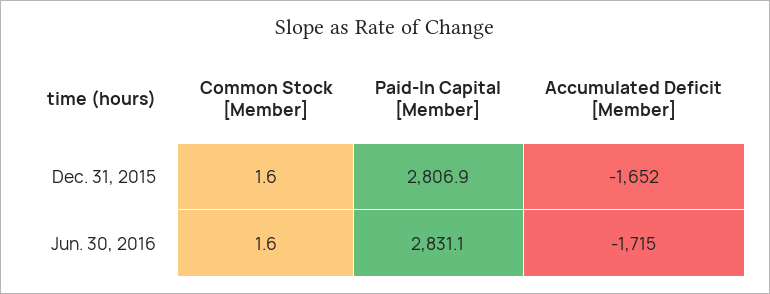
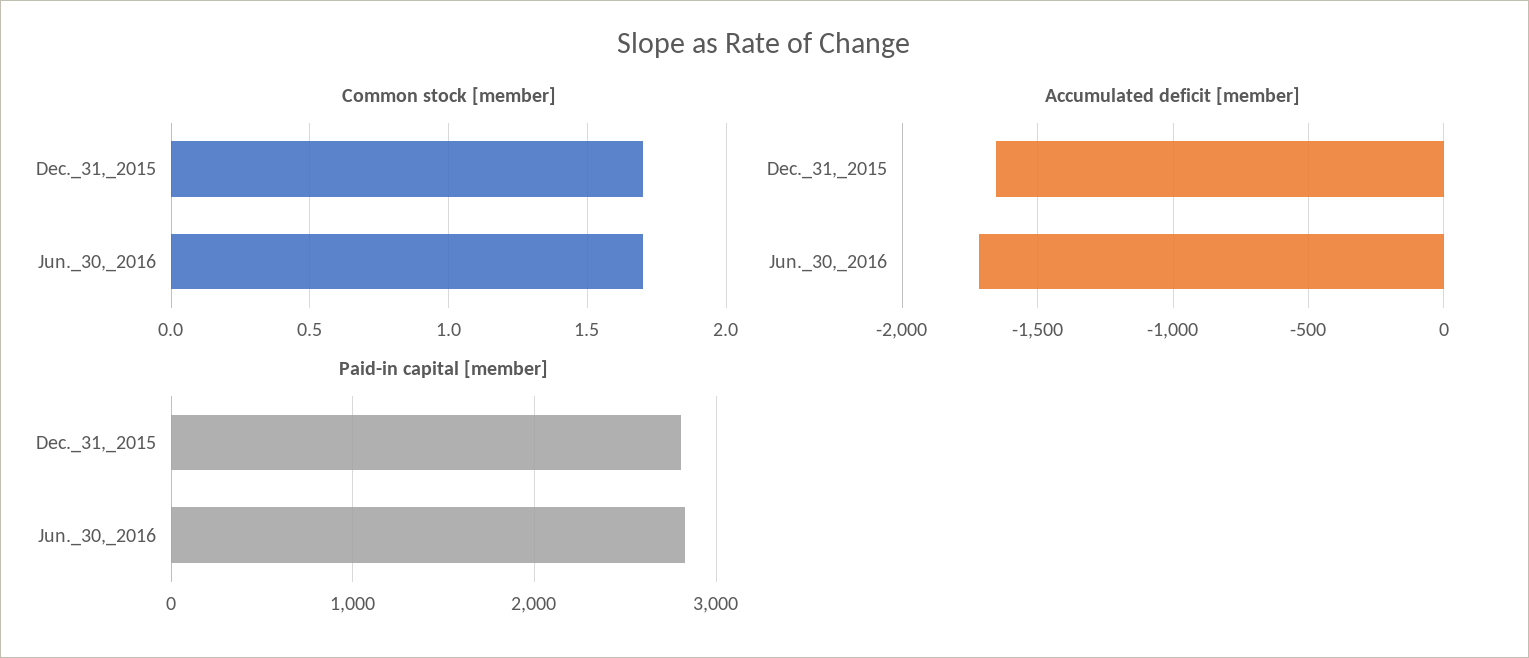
Common Stock [Member], Dec. 31, 2015: 1.6 -> 1.7
Common Stock [Member], Jun. 30, 2016: 1.6 -> 1.7

